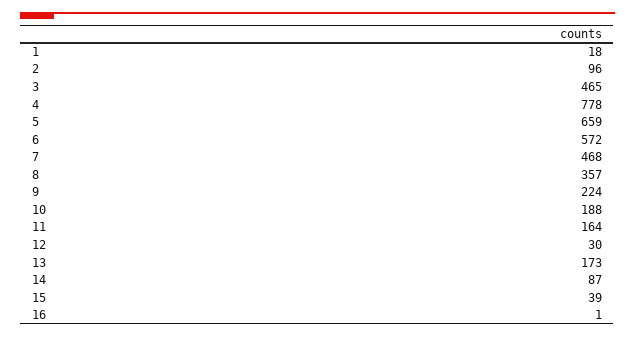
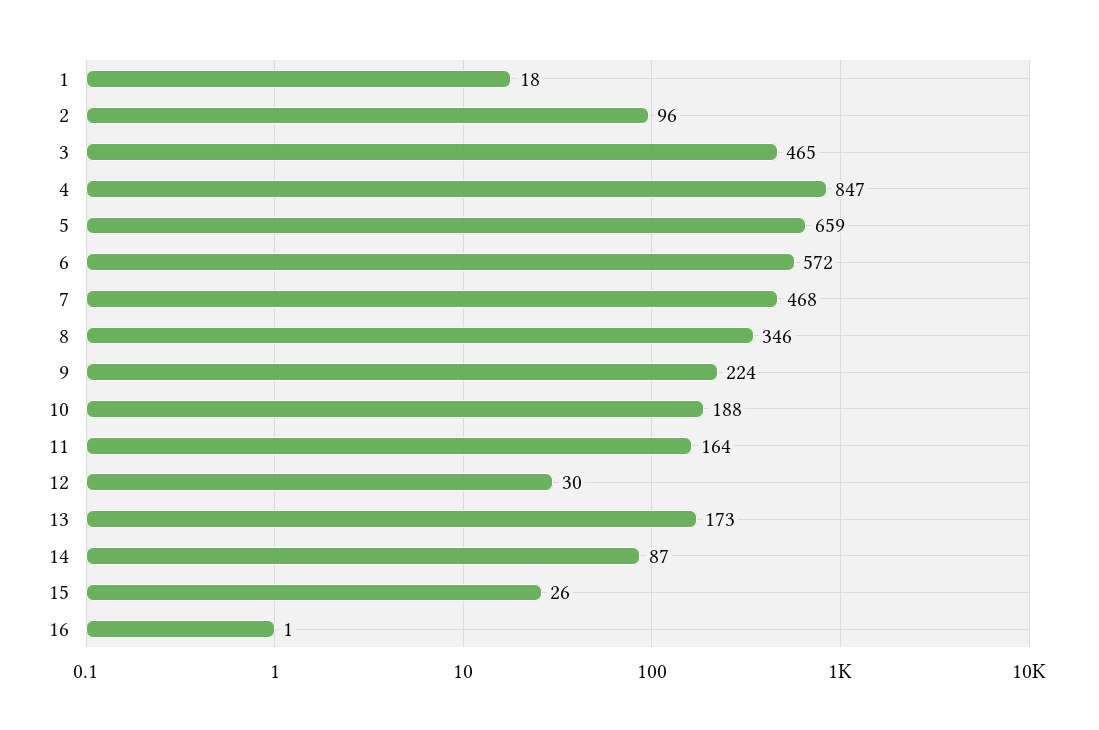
4: 778 -> 847
8: 357 -> 346
15: 39 -> 26

